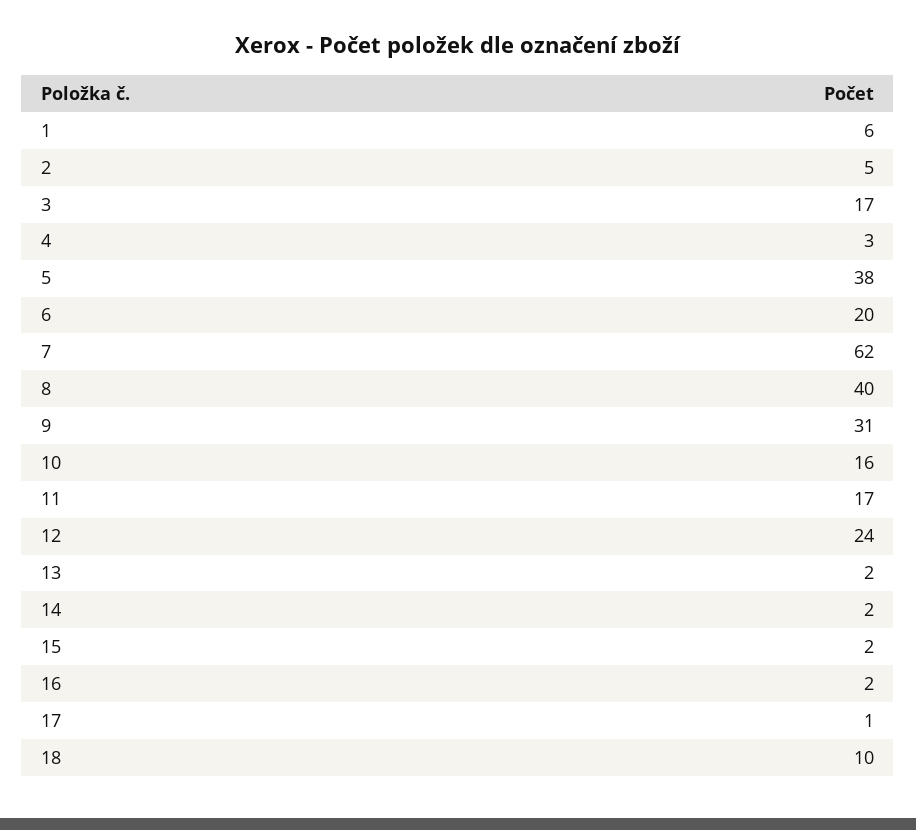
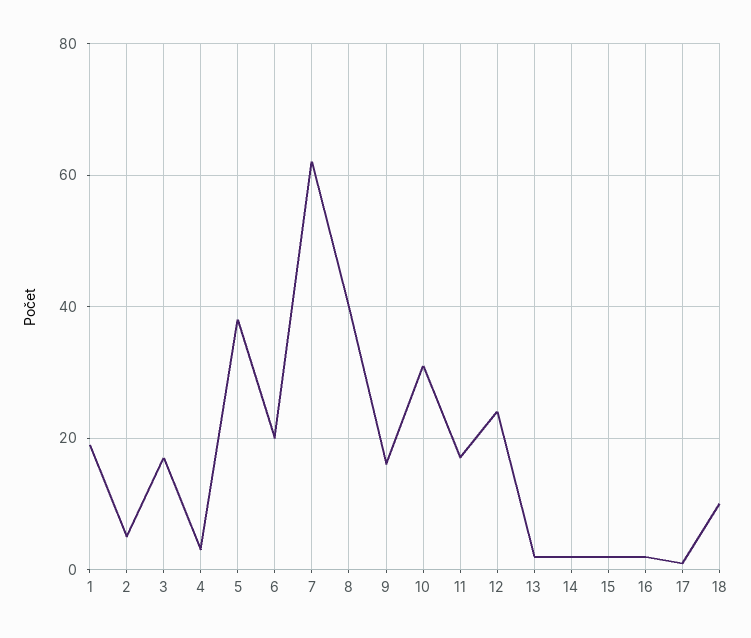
1: 6 -> 20
9: 31 -> 15
10: 16 -> 30

